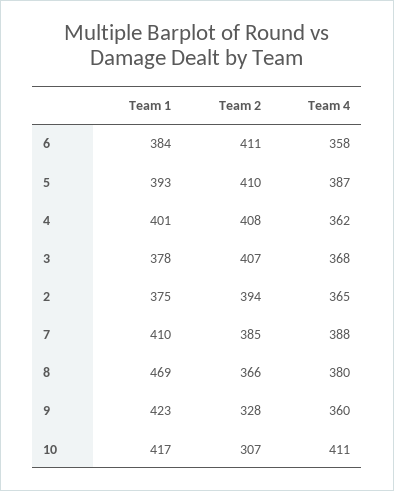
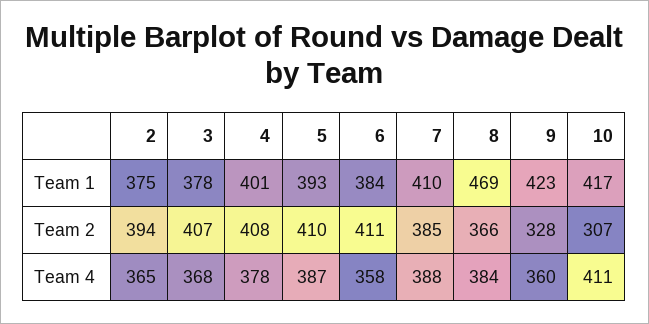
Team 4, 4: 362 -> 378
Team 4, 8: 380 -> 384

